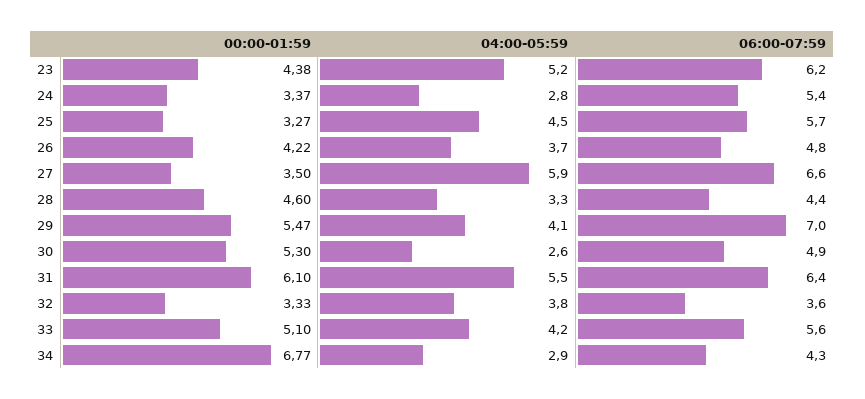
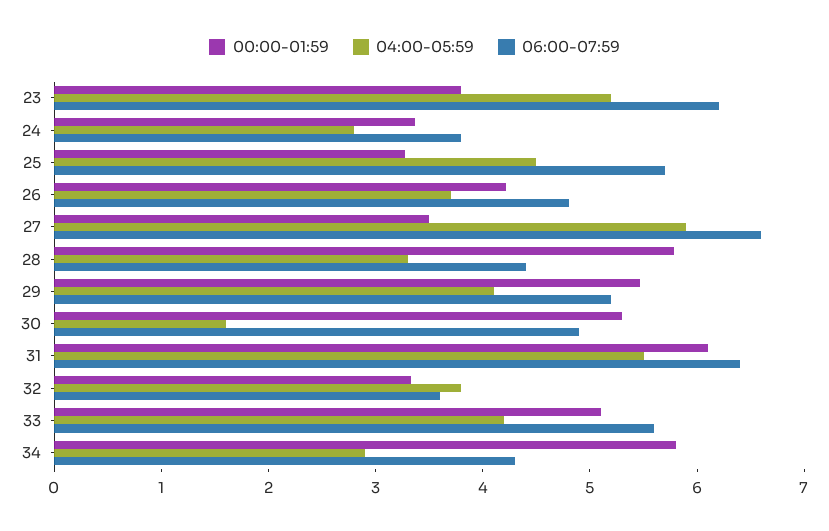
00:00-01:59, 23: 4.38 -> 3.8
06:00-07:59, 24: 5.4 -> 3.8
00:00-01:59, 28: 4.6 -> 5.8
06:00-07:59, 29: 7 -> 5.2
04:00-05:59, 30: 2.6 -> 1.6
00:00-01:59, 34: 6.77 -> 5.8

